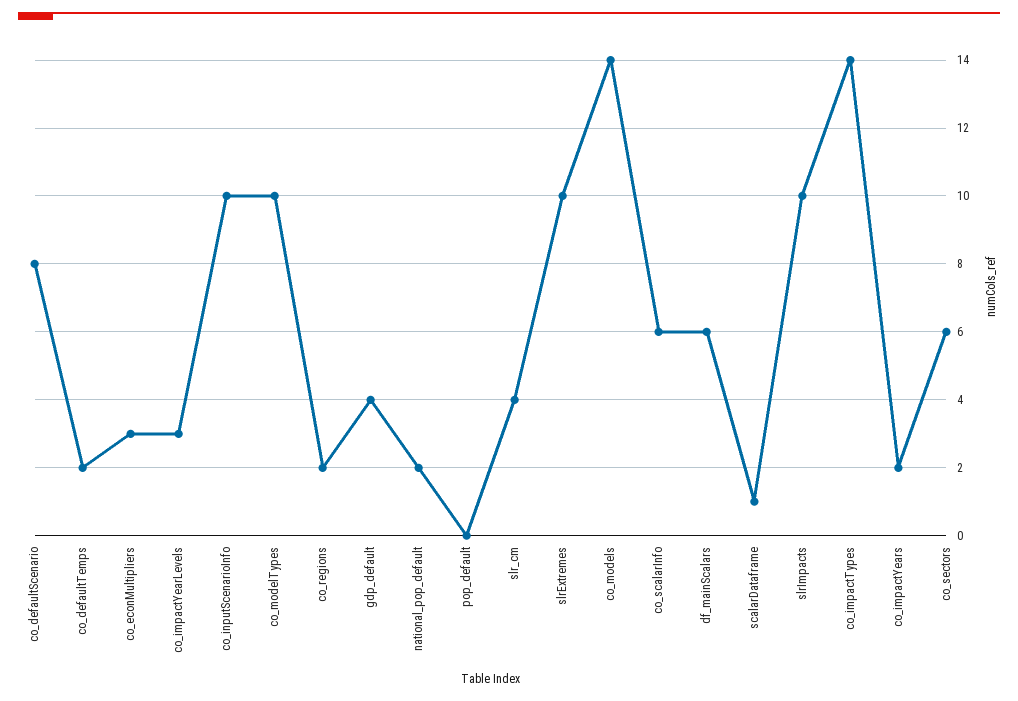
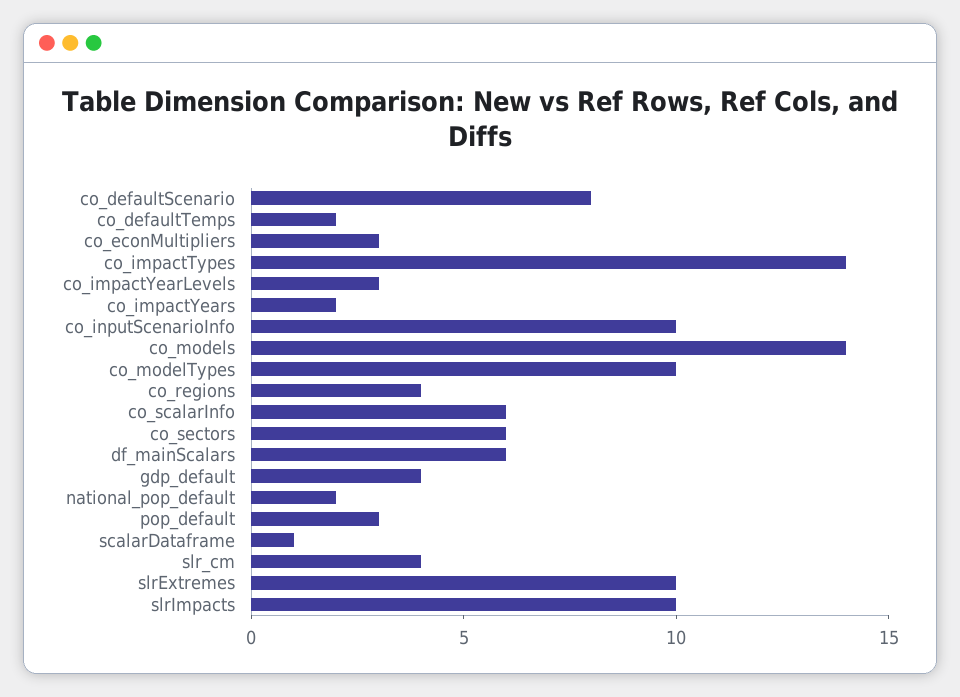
co_regions: 2 -> 4
pop_default: 0 -> 3

